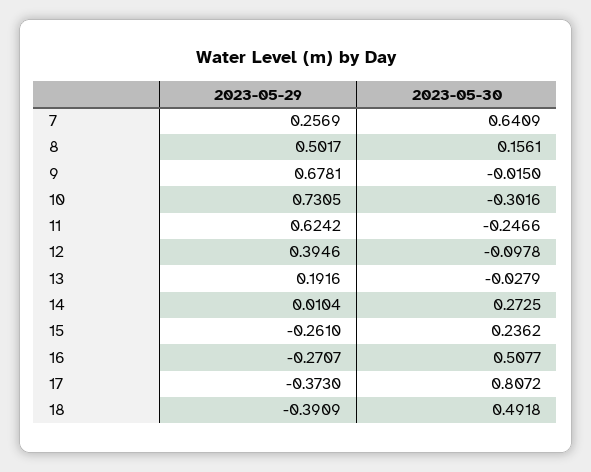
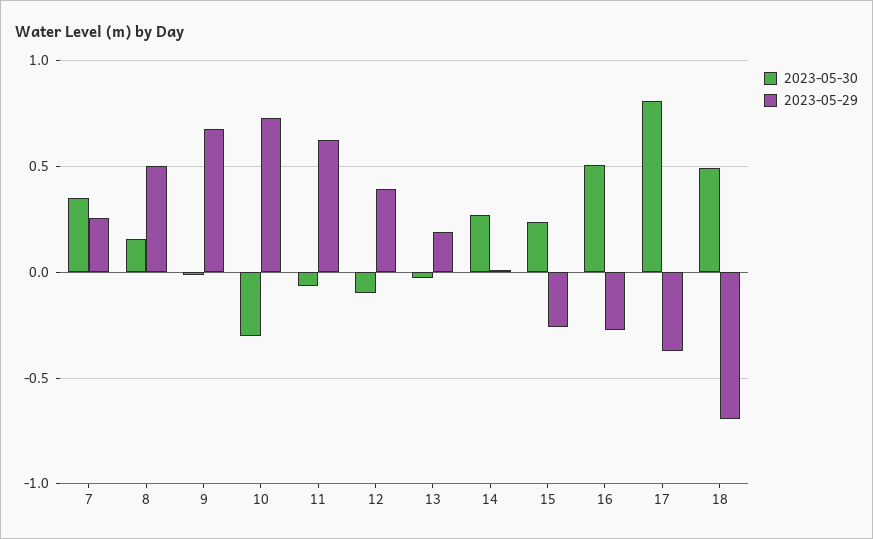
2023-05-30, 7: 0.6409 -> 0.35
2023-05-30, 11: -0.2466 -> -0.05
2023-05-29, 18: -0.3909 -> -0.7

